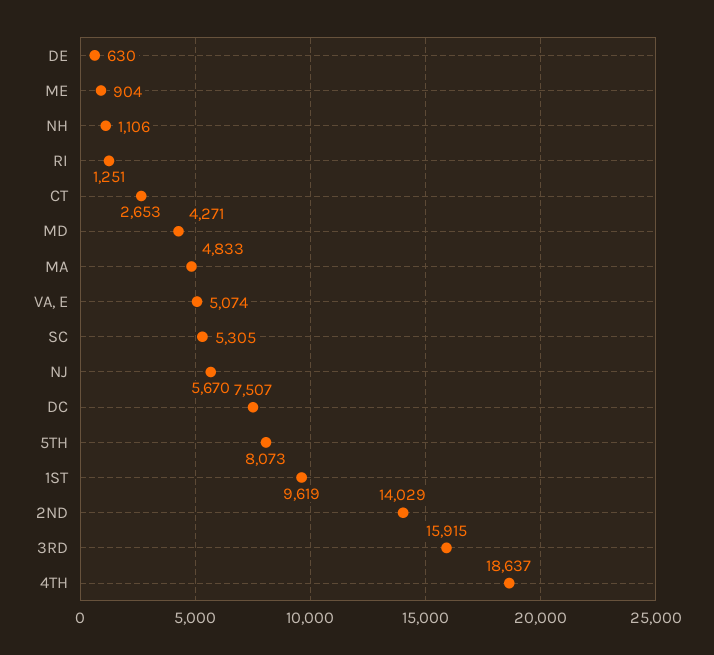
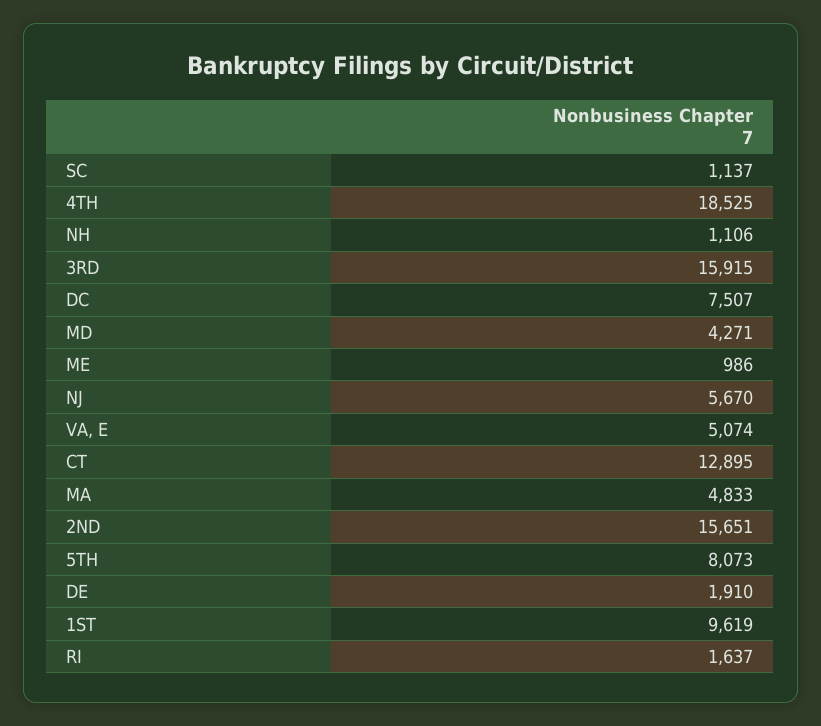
DE: 630 -> 1910
ME: 904 -> 986
RI: 1251 -> 1637
CT: 2653 -> 12895
SC: 5305 -> 1137
2ND: 14029 -> 15651
4TH: 18637 -> 18525

